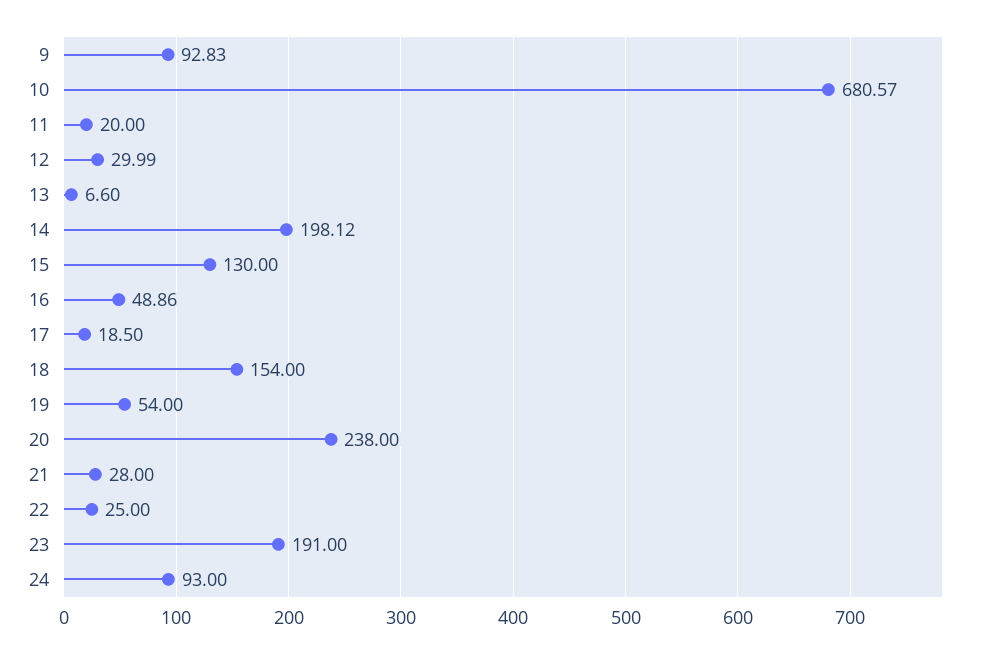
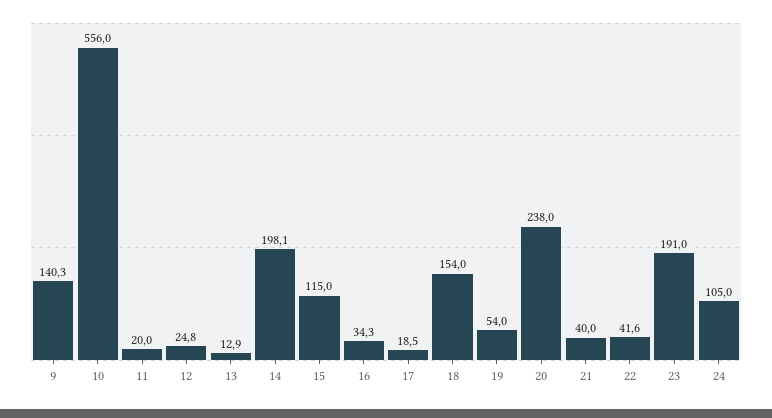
9: 92.83 -> 140.3
10: 680.57 -> 556
12: 29.99 -> 24.8
13: 6.6 -> 12.9
15: 130 -> 115
16: 48.86 -> 34.3
21: 28 -> 40
22: 25 -> 41.6
24: 93 -> 105

